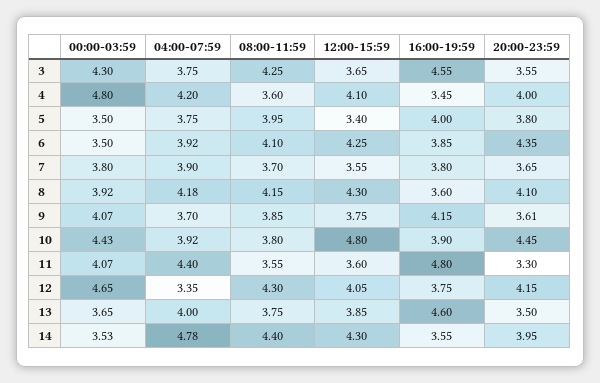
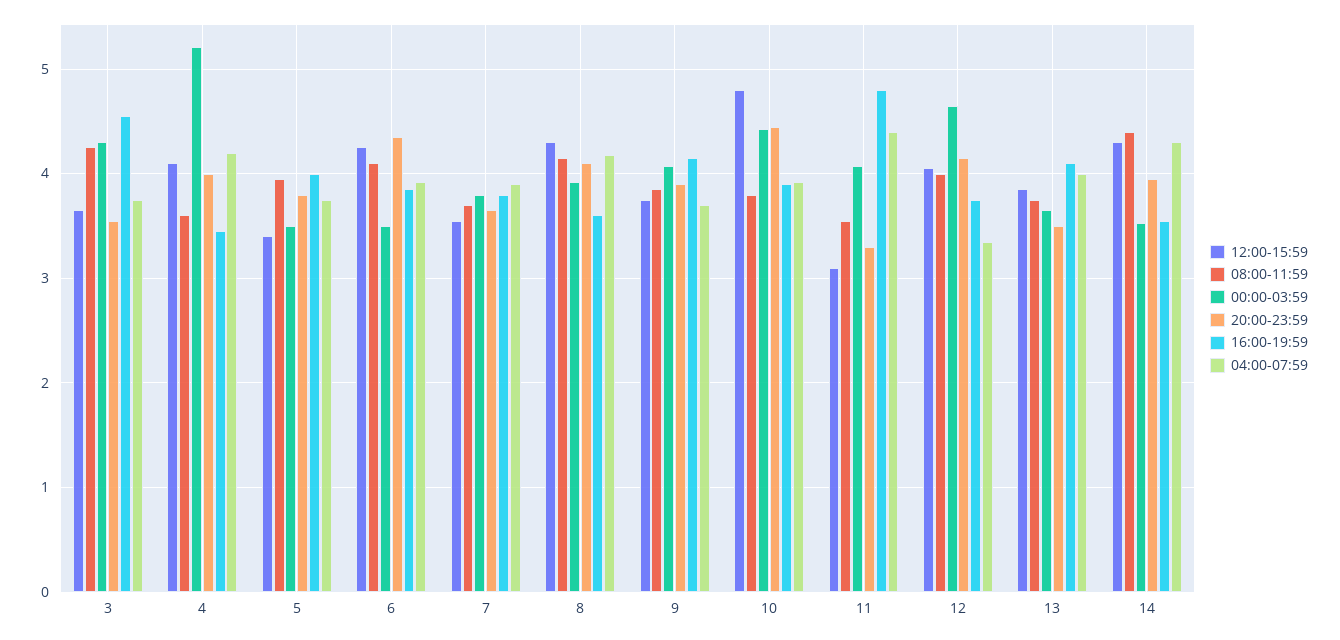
00:00-03:59, 4: 4.8 -> 5.2
20:00-23:59, 9: 3.61 -> 3.9
12:00-15:59, 11: 3.6 -> 3.1
08:00-11:59, 12: 4.3 -> 4
16:00-19:59, 13: 4.6 -> 4.1
04:00-07:59, 14: 4.78 -> 4.3

